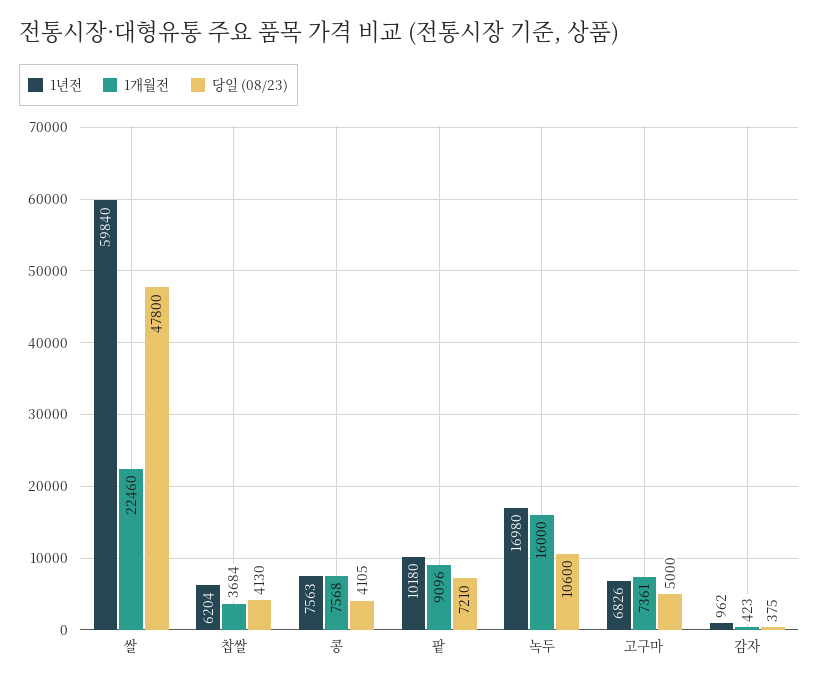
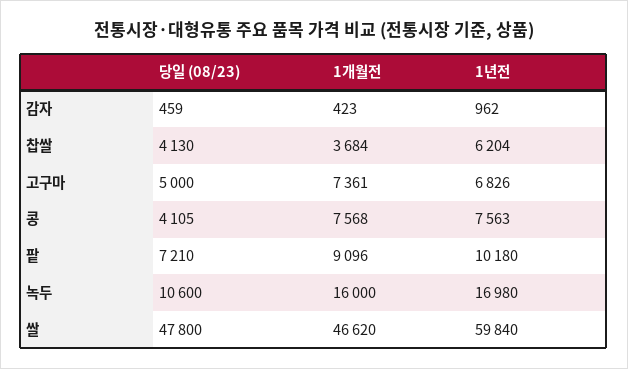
1개월전, 쌀: 22460 -> 46620
당일 (08/23), 감자: 375 -> 459

